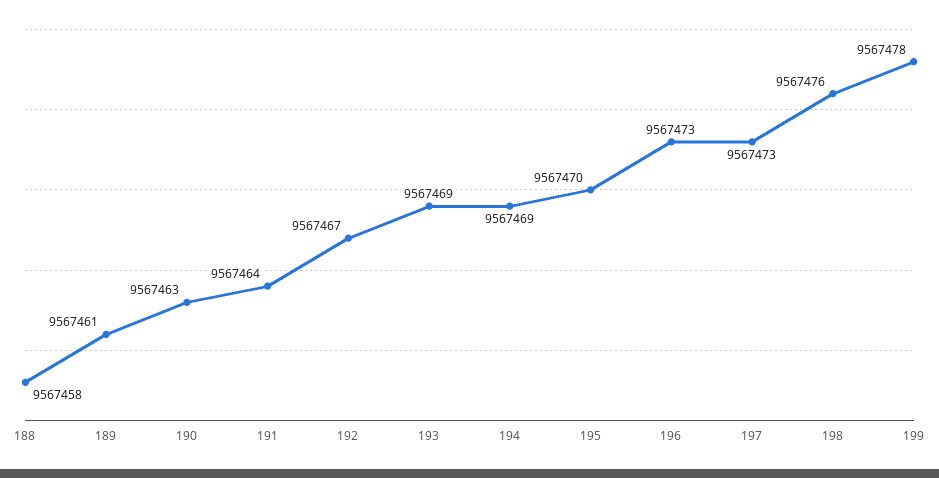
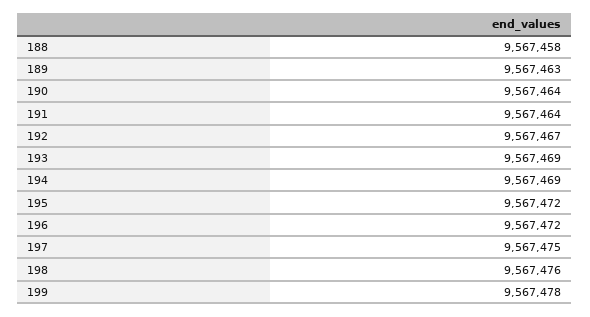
189: 9567461 -> 9567463
190: 9567463 -> 9567464
195: 9567470 -> 9567472
196: 9567473 -> 9567472
197: 9567473 -> 9567475

